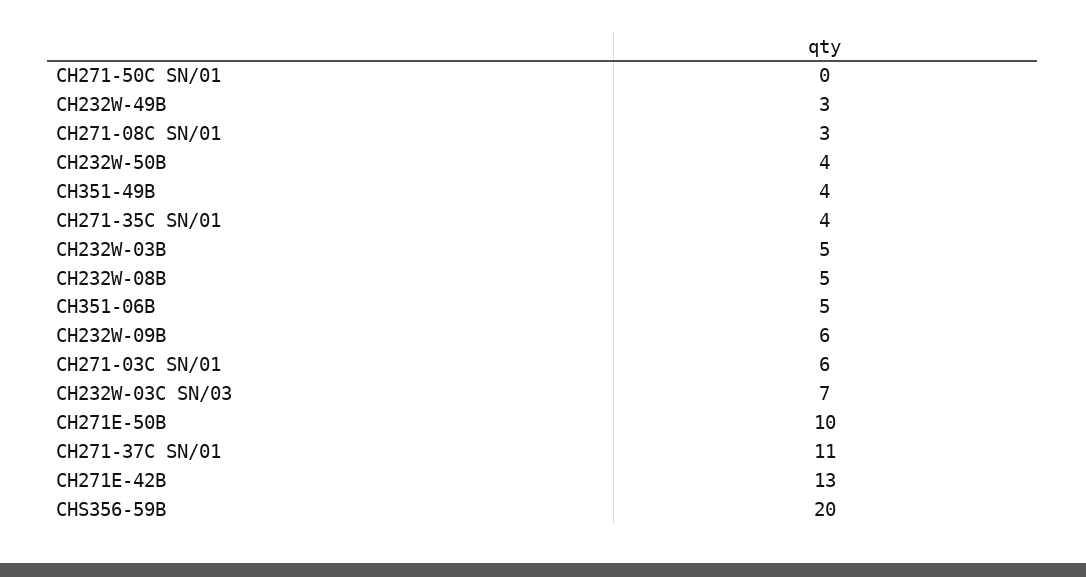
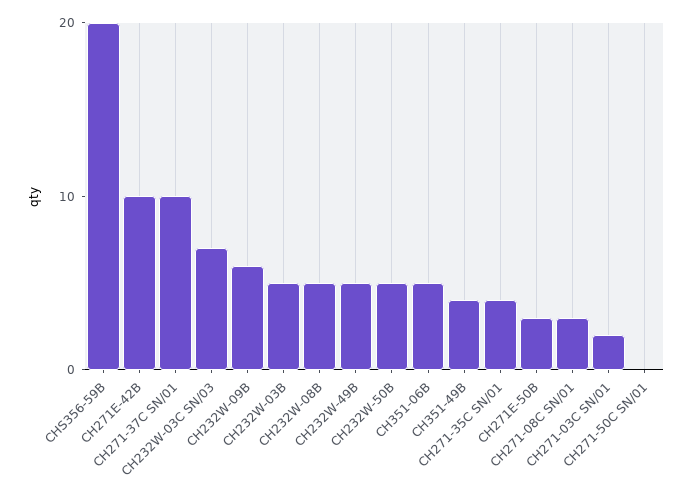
CH232W-49B: 3 -> 5
CH232W-50B: 4 -> 5
CH271-03C SN/01: 6 -> 2
CH271E-50B: 10 -> 3
CH271-37C SN/01: 11 -> 10
CH271E-42B: 13 -> 10

